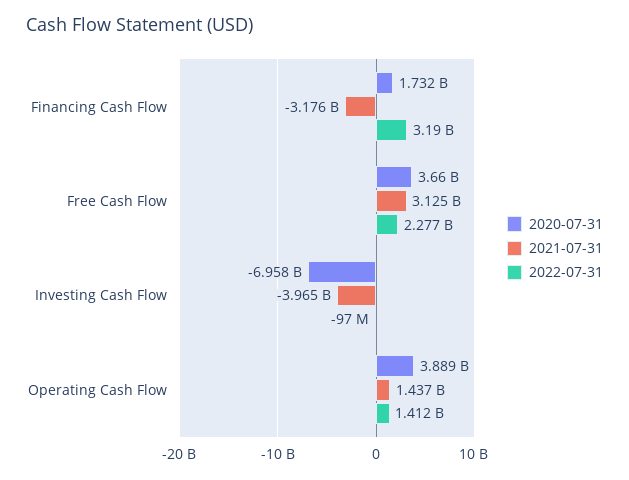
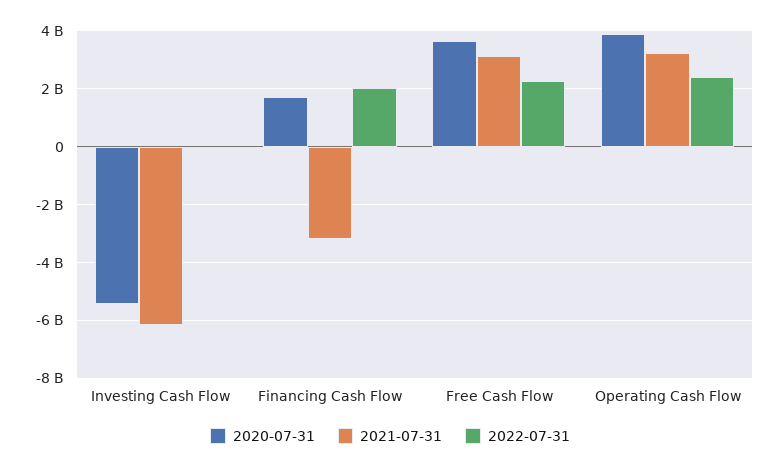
2022-07-31, Financing Cash Flow: 3190000000 -> 2000000000
2020-07-31, Investing Cash Flow: -6958000000 -> -5500000000
2021-07-31, Investing Cash Flow: -3965000000 -> -6250000000
2021-07-31, Operating Cash Flow: 1437000000 -> 3250000000
2022-07-31, Operating Cash Flow: 1412000000 -> 2500000000

